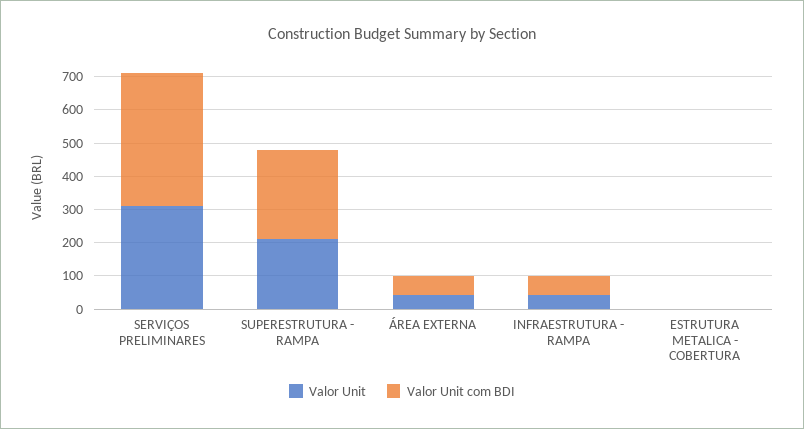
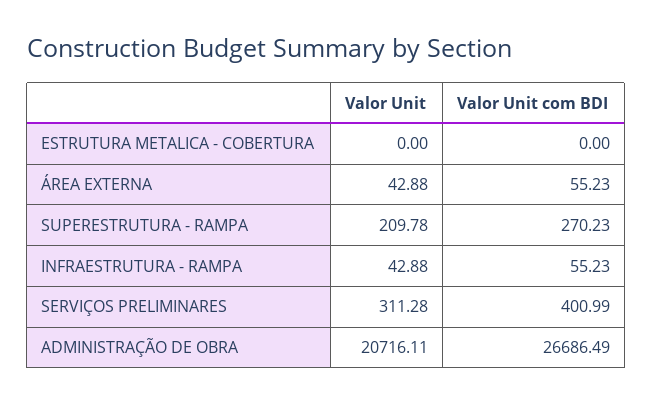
Valor Unit, ADMINISTRAÇÃO DE OBRA: none -> 20716.11
Valor Unit com BDI, ADMINISTRAÇÃO DE OBRA: none -> 26686.49

